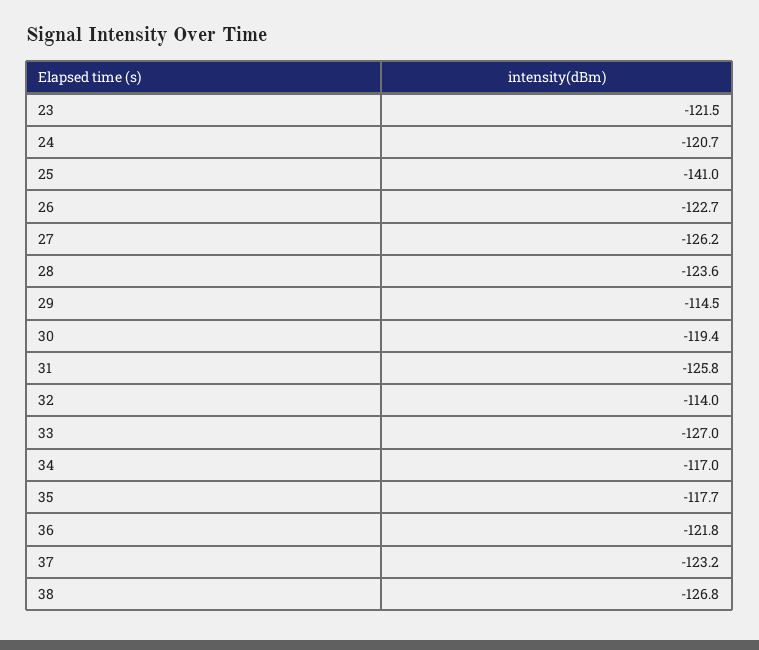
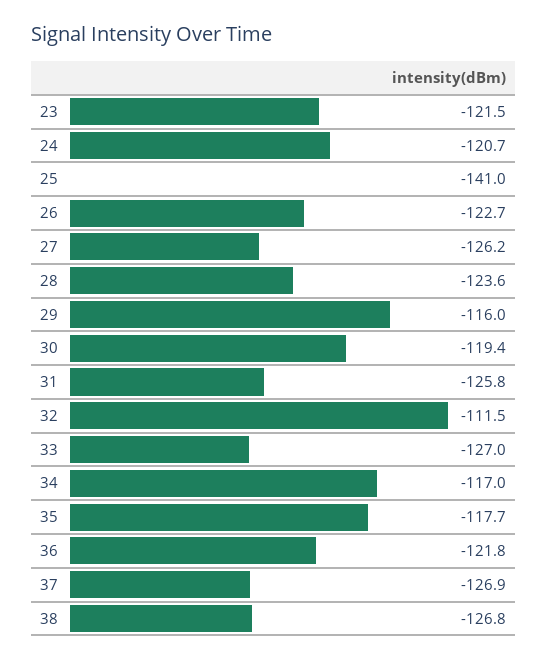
29: -114.5 -> -116
32: -114 -> -111.5
37: -123.2 -> -126.9

